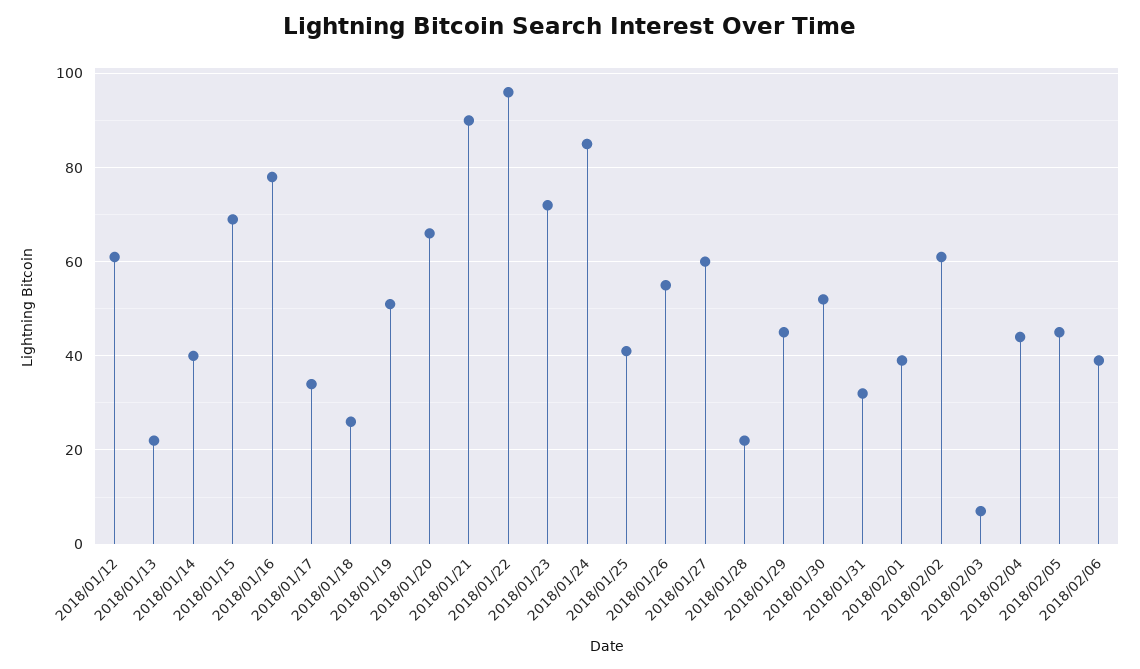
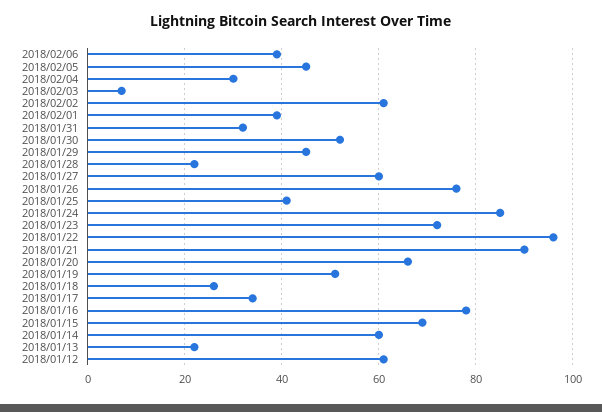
2018/01/14: 40 -> 60
2018/01/26: 55 -> 75
2018/02/04: 45 -> 30

